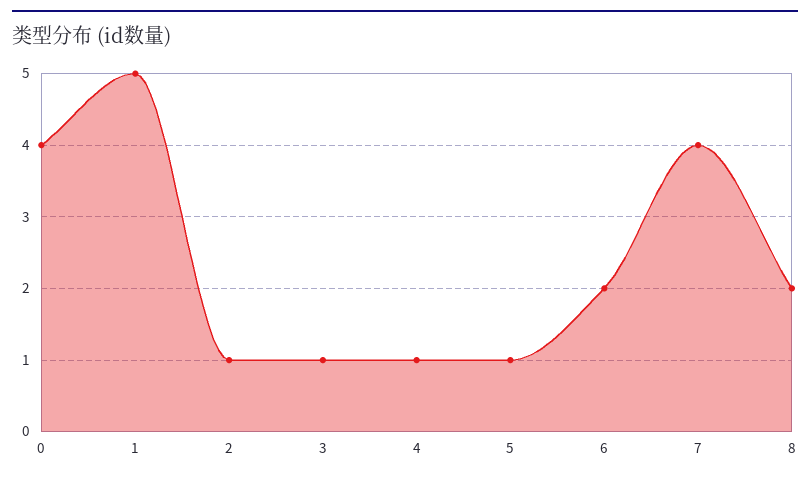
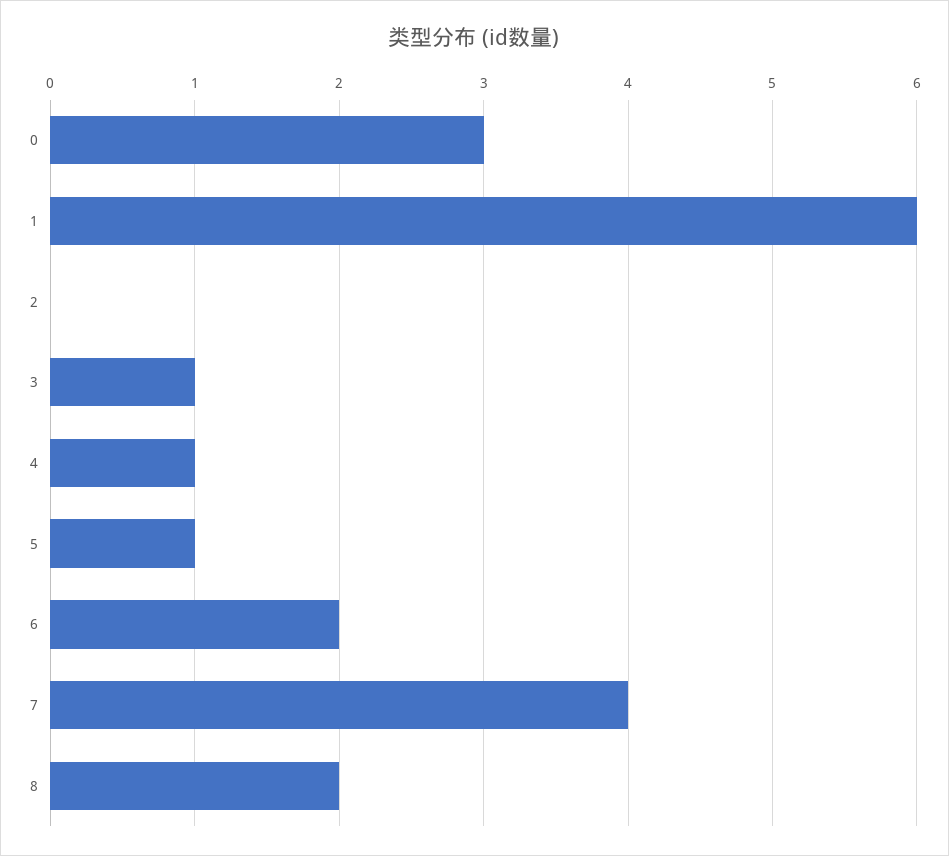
0: 4 -> 3
1: 5 -> 6
2: 1 -> 0

